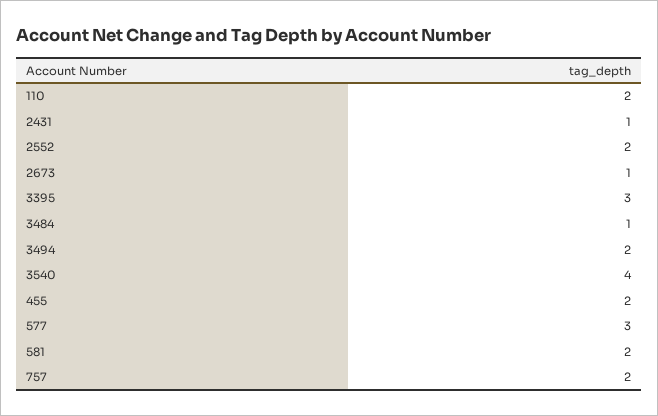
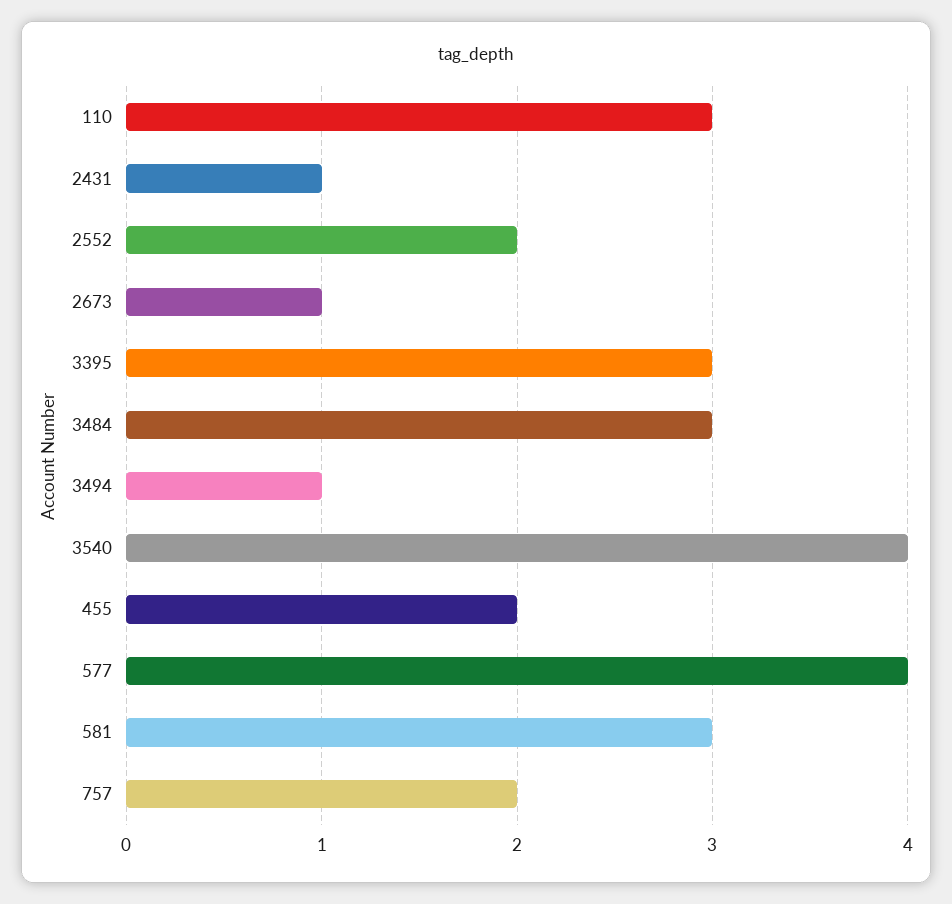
110: 2 -> 3
3484: 1 -> 3
3494: 2 -> 1
577: 3 -> 4
581: 2 -> 3

